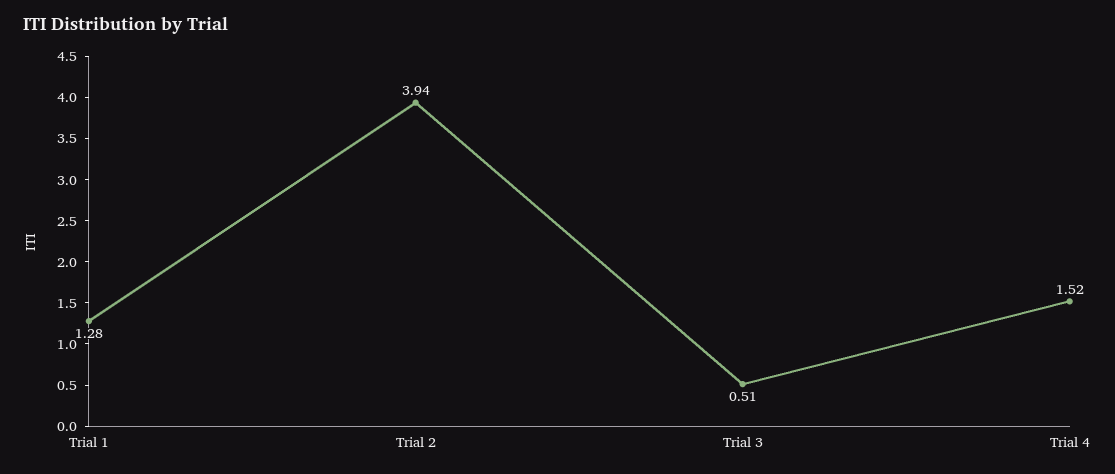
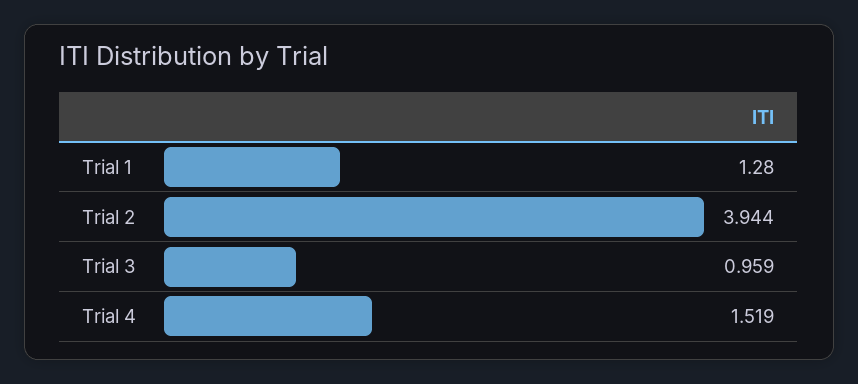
Trial 3: 0.51 -> 0.959

